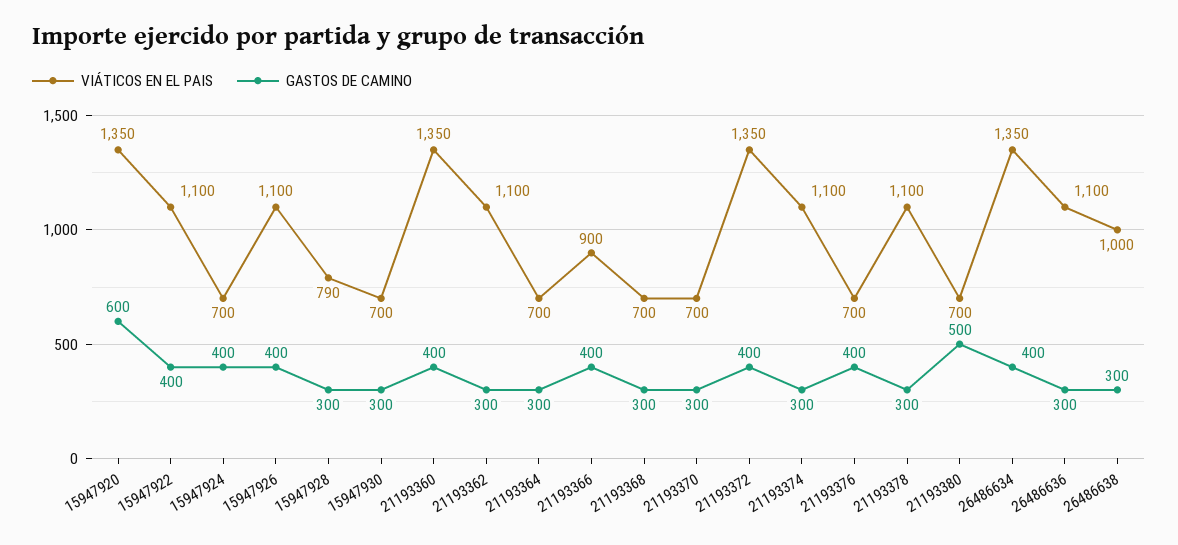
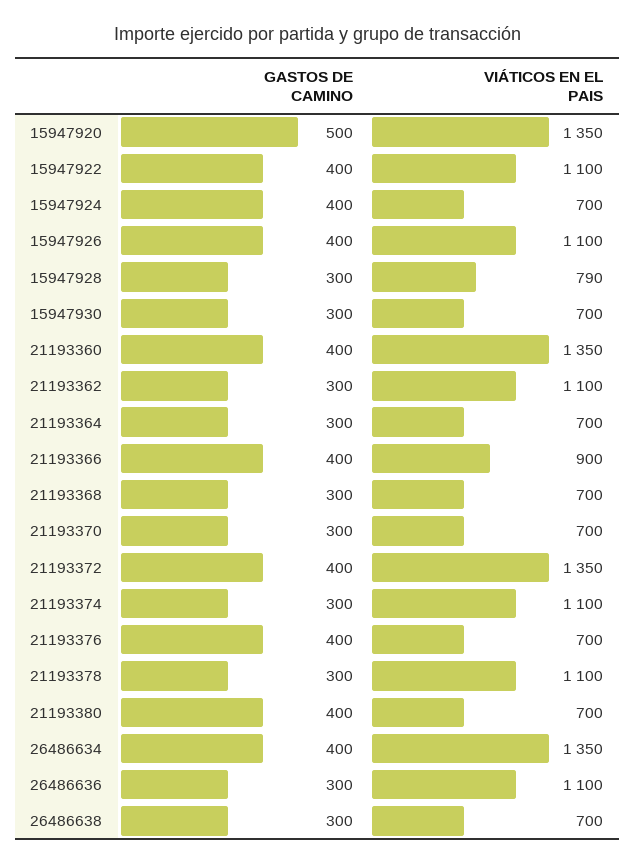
GASTOS DE CAMINO, 15947920: 600 -> 500
GASTOS DE CAMINO, 21193380: 500 -> 400
VIÁTICOS EN EL PAIS, 26486638: 1000 -> 700

